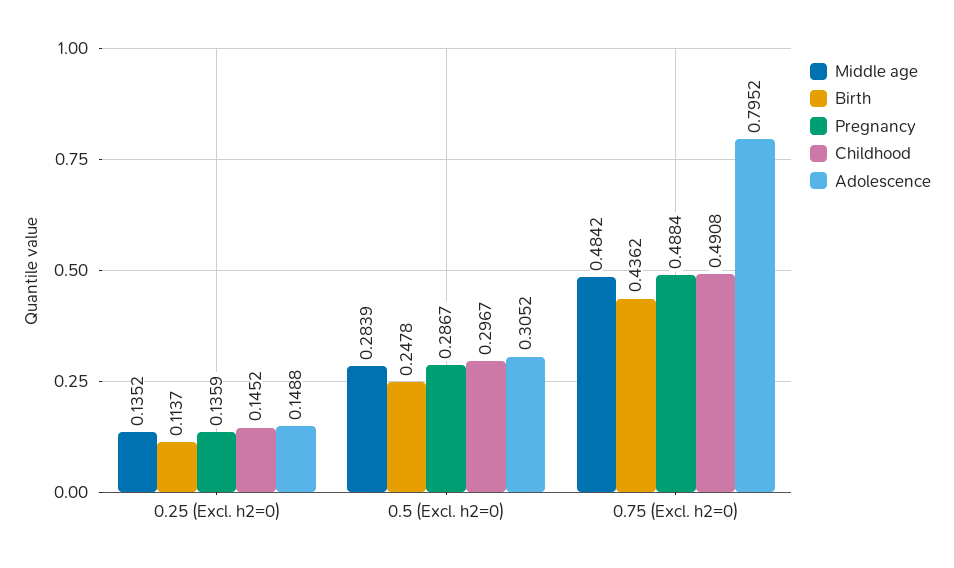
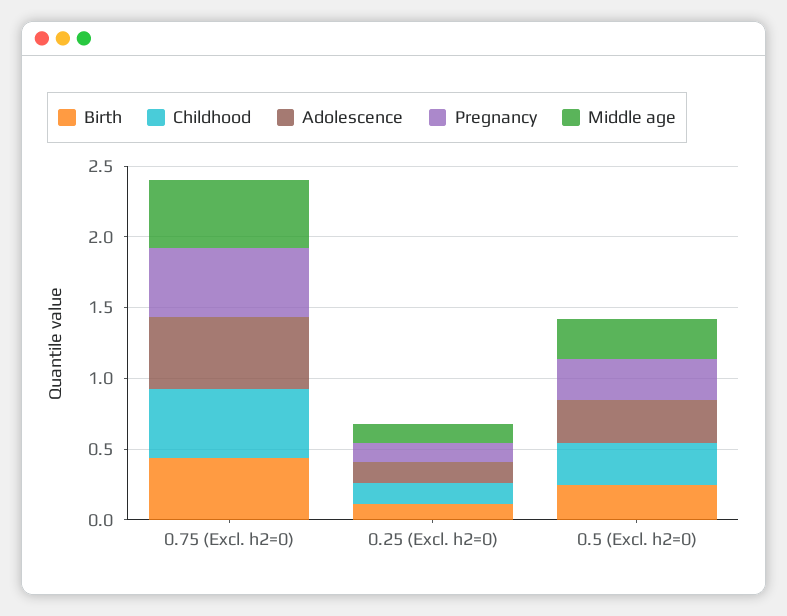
Adolescence, 0.75 (Excl. h2=0): 0.7952 -> 0.5

